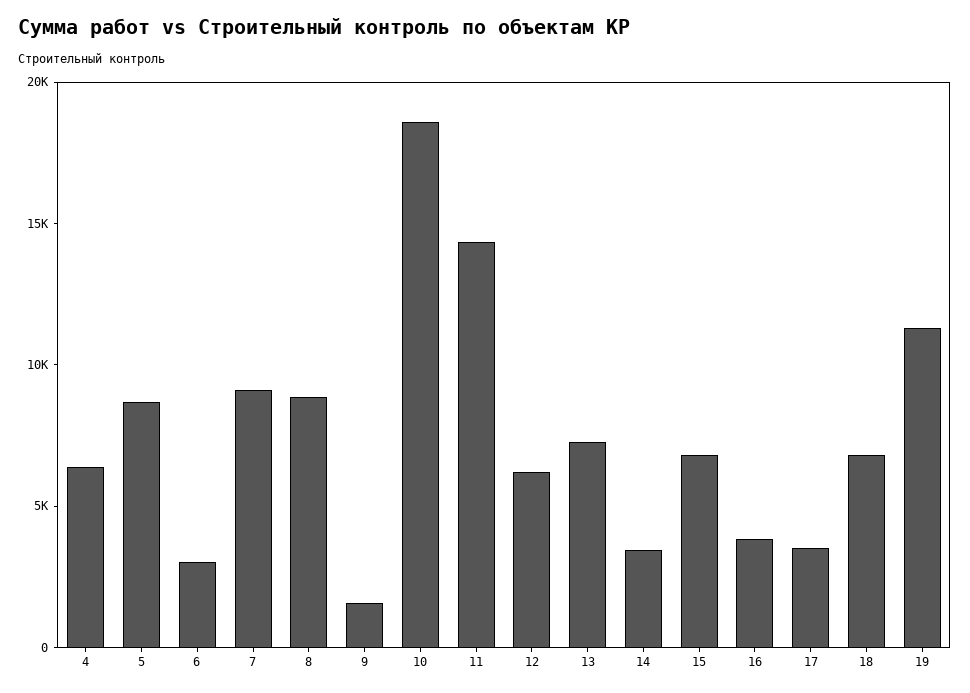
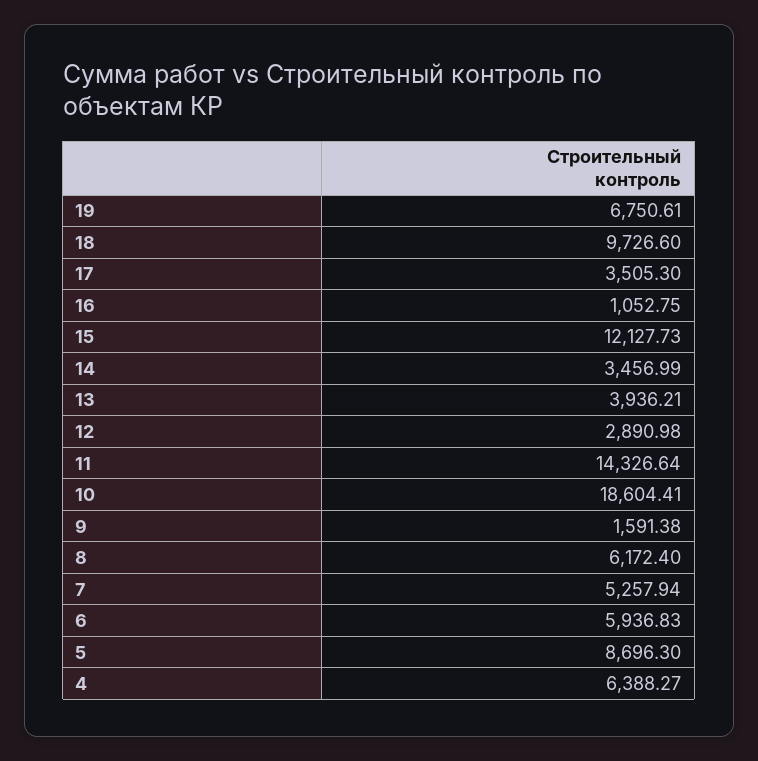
6: 3000 -> 5936.83
7: 9000 -> 5257.94
8: 9000 -> 6172.4
12: 6000 -> 2890.98
13: 7000 -> 3936.21
15: 7000 -> 12127.73
16: 4000 -> 1052.75
18: 7000 -> 9726.6
19: 11000 -> 6750.61

